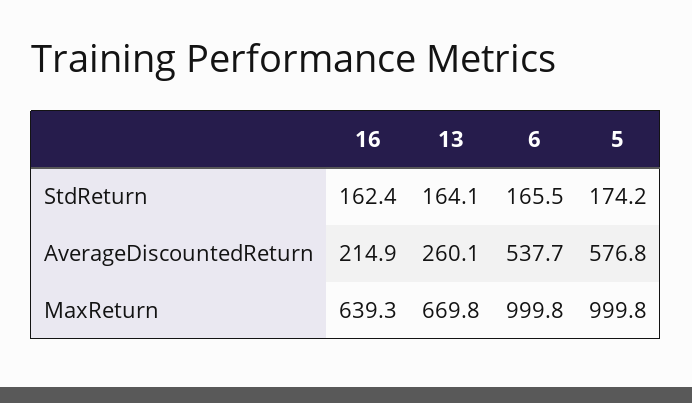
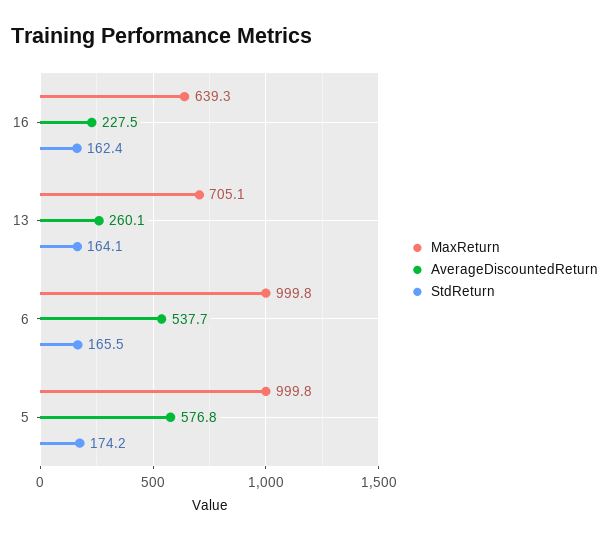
AverageDiscountedReturn, 16: 214.9 -> 227.5
MaxReturn, 13: 669.8 -> 705.1

